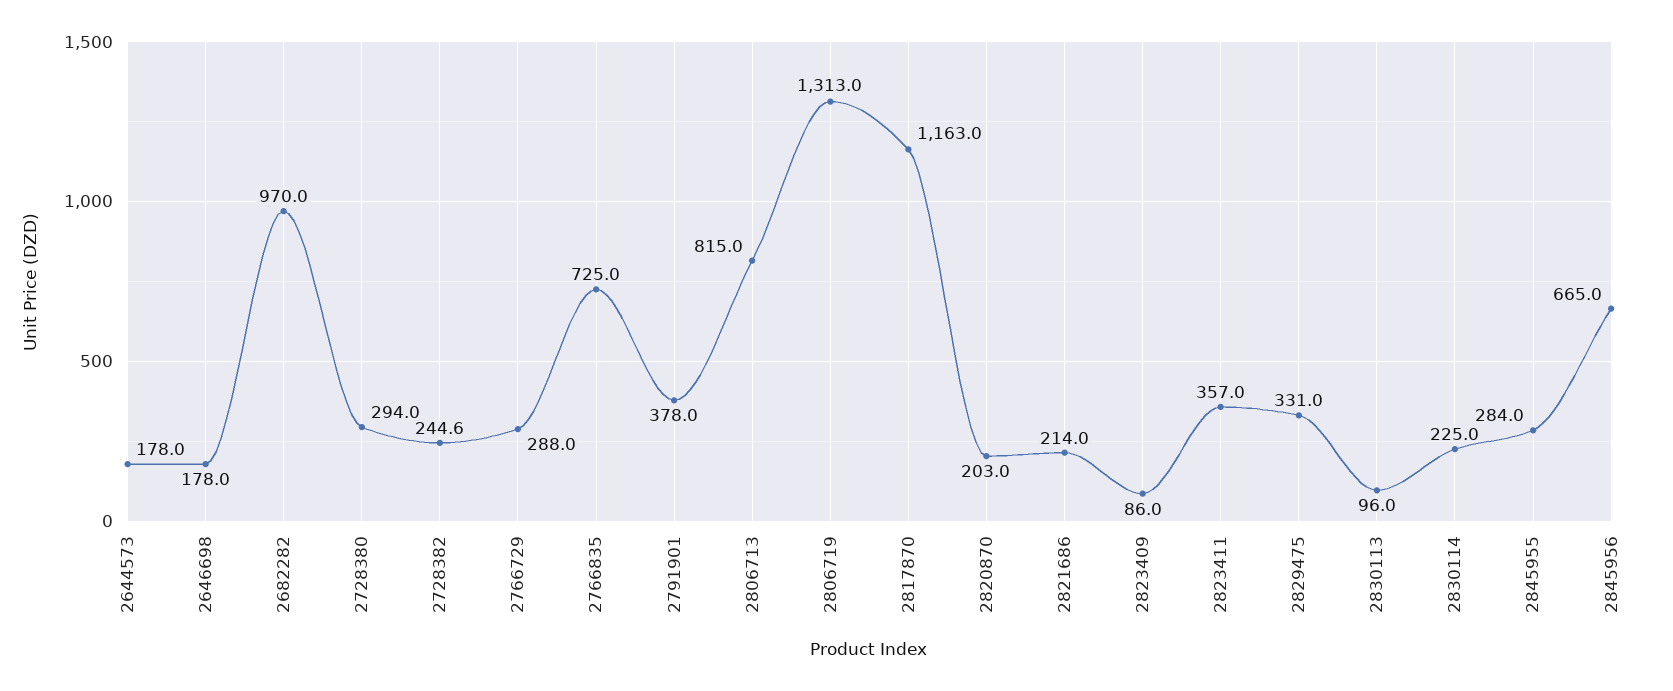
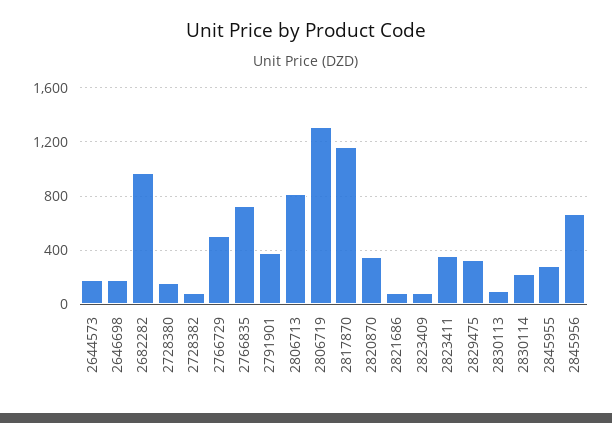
2728380: 294 -> 150
2728382: 244.6 -> 100
2766729: 288 -> 500
2820870: 203 -> 350
2821686: 214 -> 100

